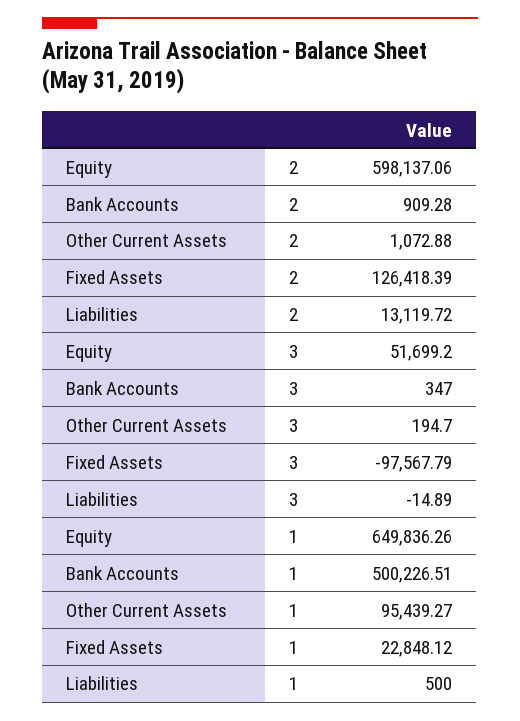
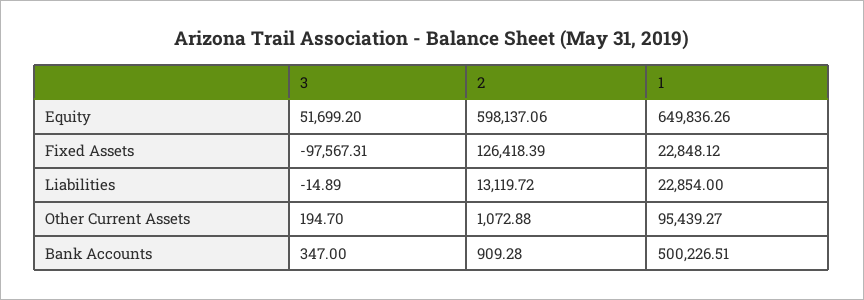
Fixed Assets, 3: -97567.79 -> -97567.31
Liabilities, 1: 500 -> 22854

